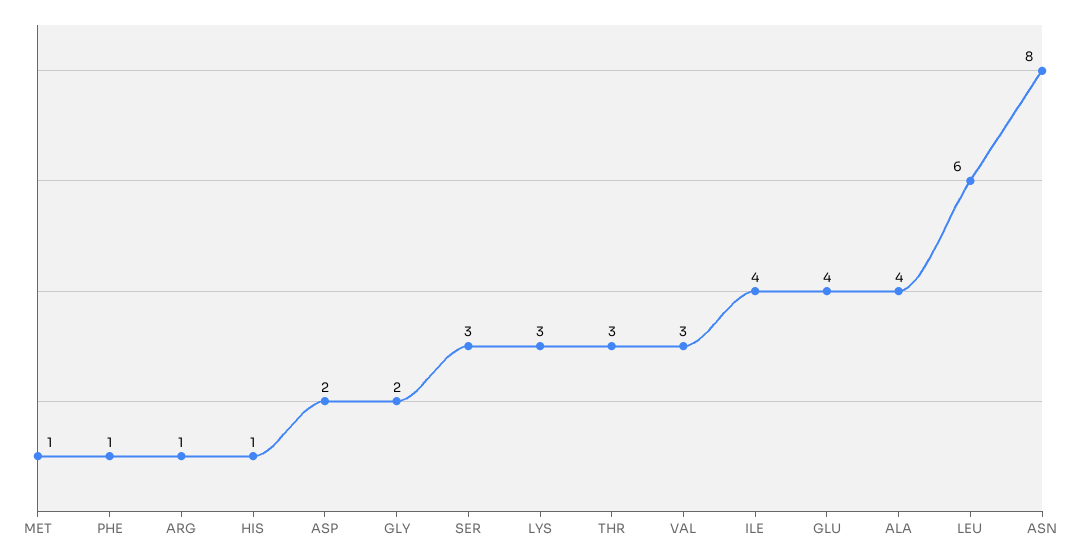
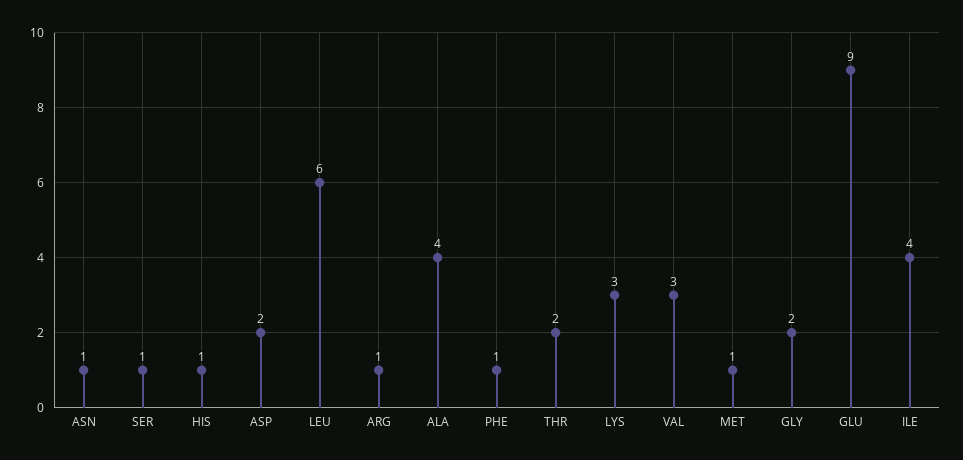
SER: 3 -> 1
THR: 3 -> 2
GLU: 4 -> 9
ASN: 8 -> 1

